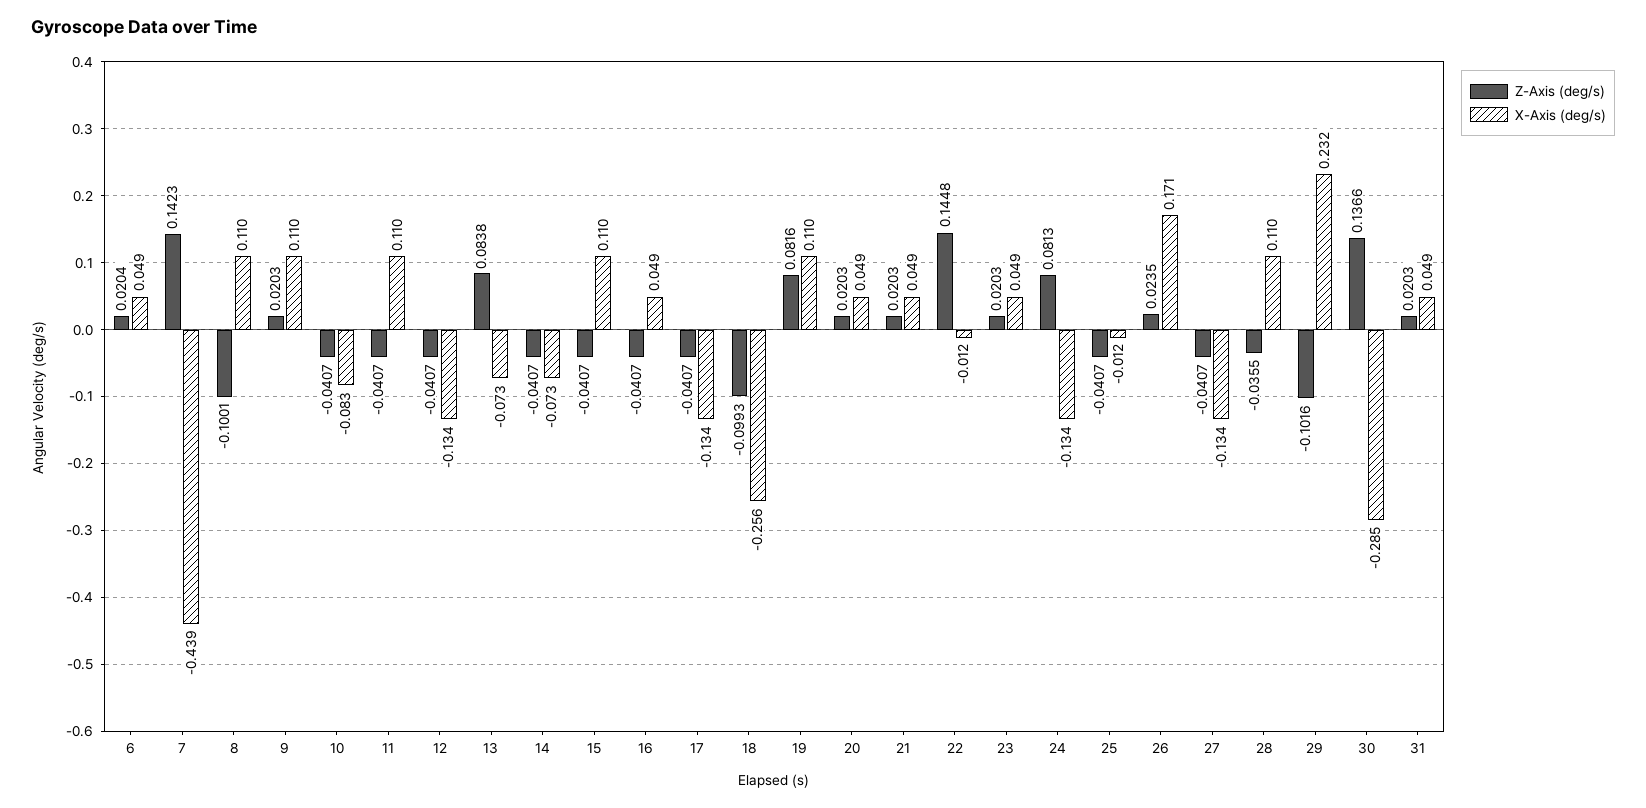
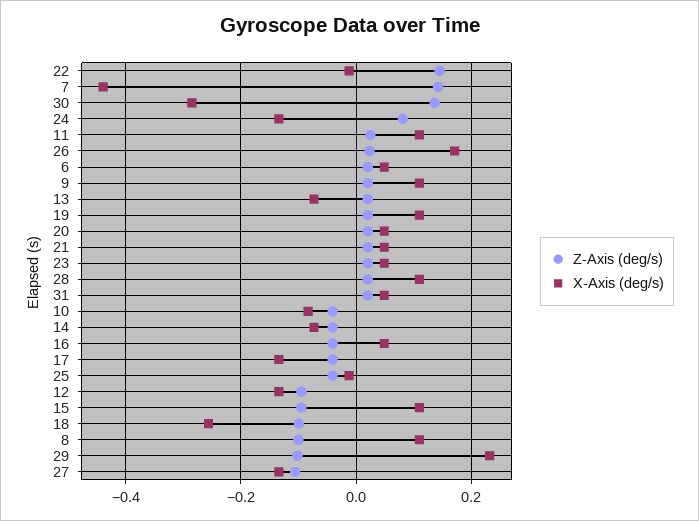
Z-Axis (deg/s), 11: -0.0407 -> 0.02
Z-Axis (deg/s), 12: -0.0407 -> -0.1
Z-Axis (deg/s), 13: 0.0838 -> 0.02
Z-Axis (deg/s), 15: -0.0407 -> -0.1
Z-Axis (deg/s), 19: 0.0816 -> 0.02
Z-Axis (deg/s), 27: -0.0407 -> -0.1
Z-Axis (deg/s), 28: -0.0355 -> 0.02

